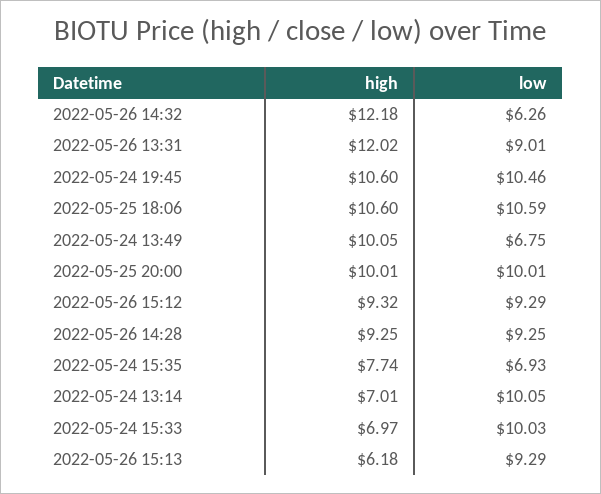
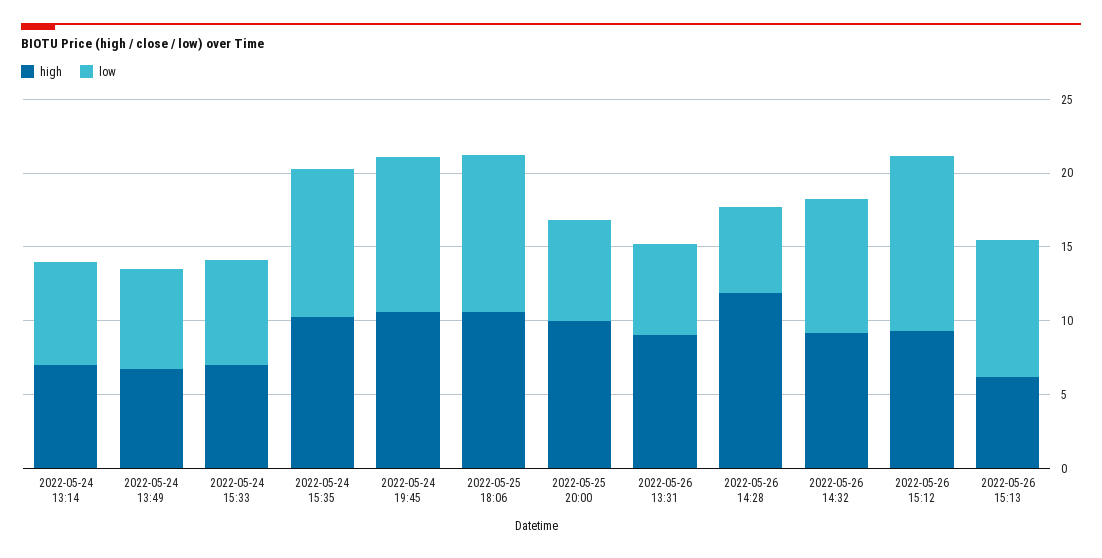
high, 2022-05-26 14:32: 12.18 -> 9
low, 2022-05-26 14:32: 6.26 -> 9
high, 2022-05-26 13:31: 12.02 -> 9
low, 2022-05-26 13:31: 9.01 -> 6
high, 2022-05-24 13:49: 10.05 -> 7
low, 2022-05-25 20:00: 10.01 -> 7
low, 2022-05-26 15:12: 9.29 -> 12
high, 2022-05-26 14:28: 9.25 -> 12
low, 2022-05-26 14:28: 9.25 -> 6
high, 2022-05-24 15:35: 7.74 -> 10
low, 2022-05-24 15:35: 6.93 -> 10
low, 2022-05-24 13:14: 10.05 -> 7
low, 2022-05-24 15:33: 10.03 -> 7

